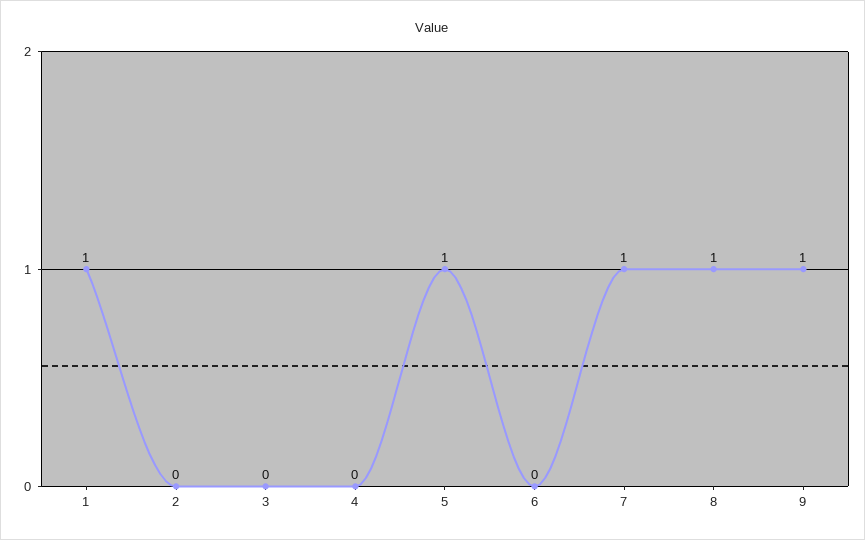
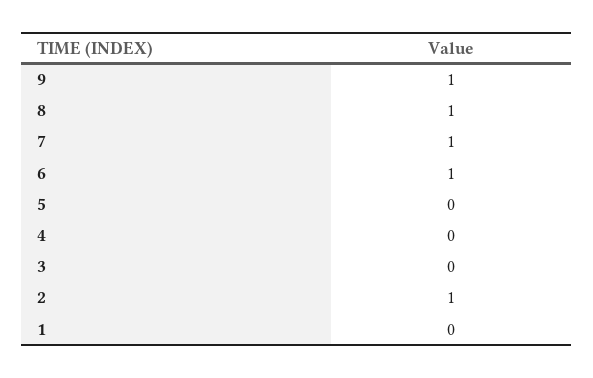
1: 1 -> 0
2: 0 -> 1
5: 1 -> 0
6: 0 -> 1

